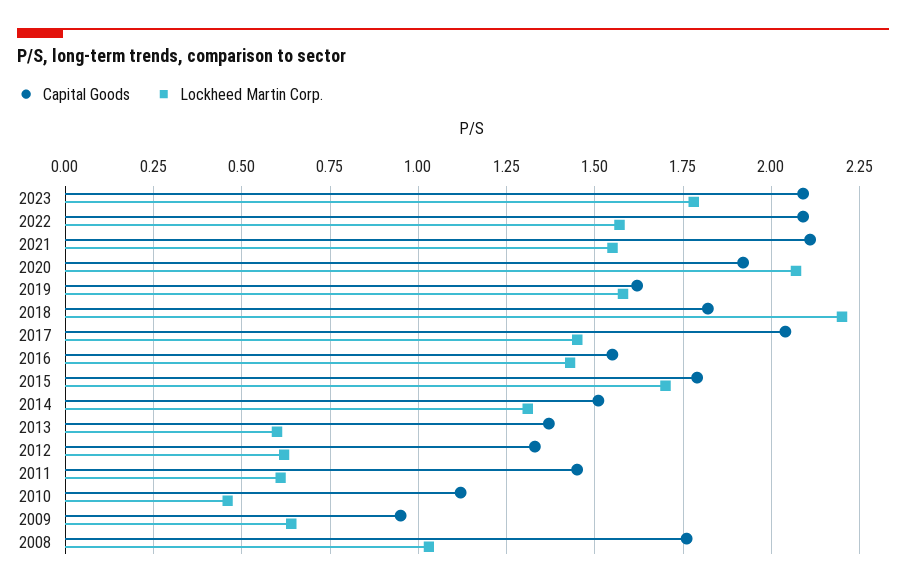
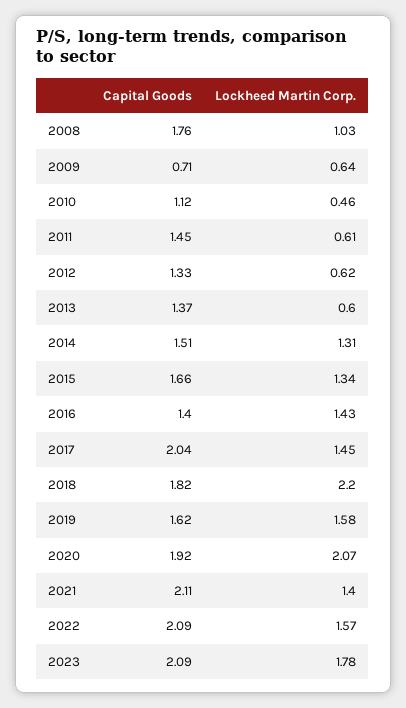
Lockheed Martin Corp., 2021: 1.55 -> 1.4
Capital Goods, 2016: 1.55 -> 1.4
Capital Goods, 2015: 1.8 -> 1.66
Lockheed Martin Corp., 2015: 1.7 -> 1.34
Capital Goods, 2009: 0.95 -> 0.71

